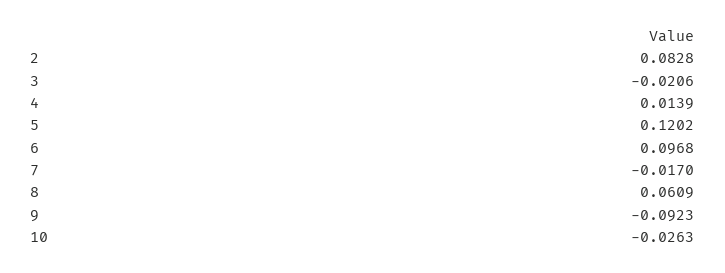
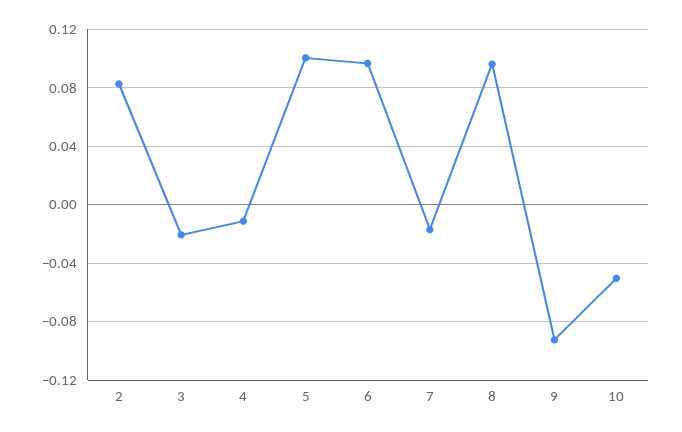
4: 0.0139 -> -0.01
5: 0.1202 -> 0.1
8: 0.0609 -> 0.095
10: -0.0263 -> -0.05

